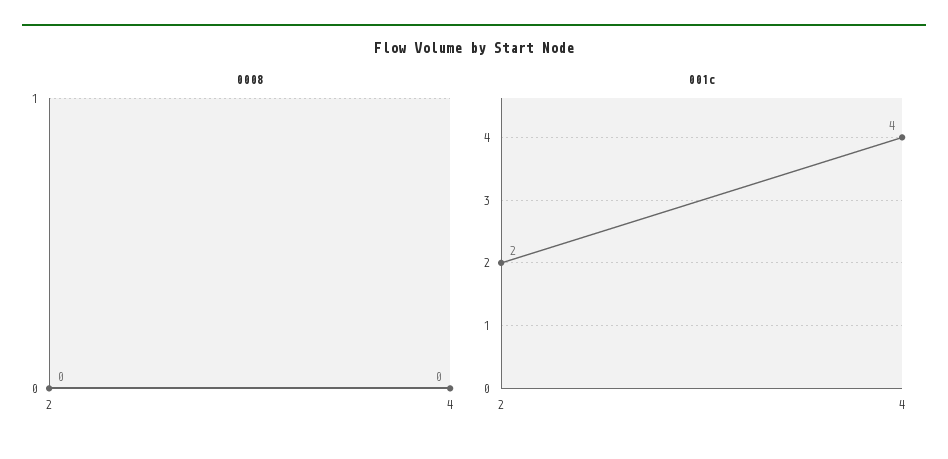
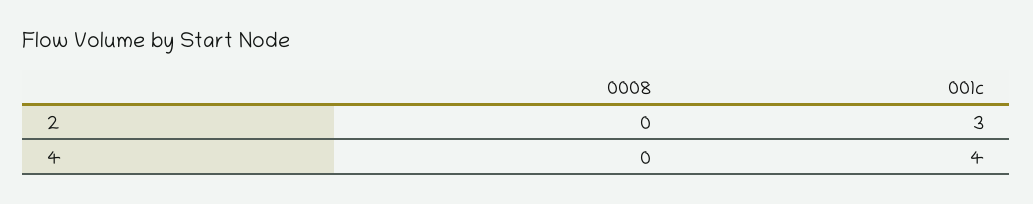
001c, 2: 2 -> 3

